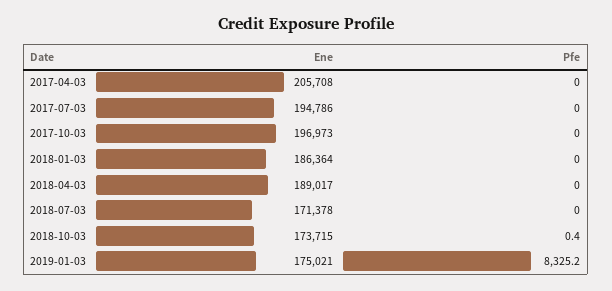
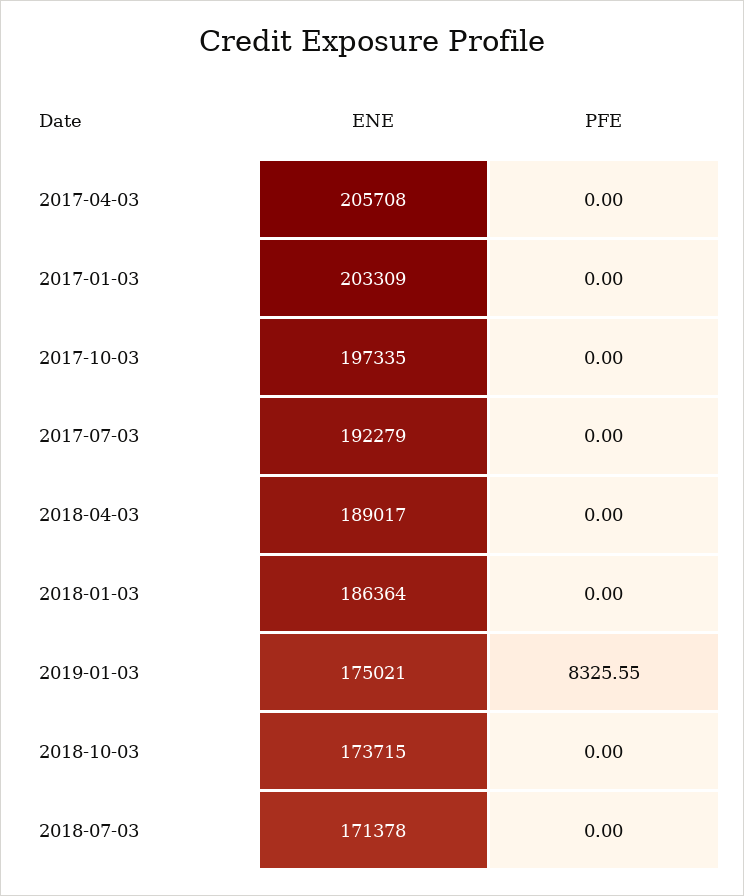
Ene, 2017-07-03: 194786 -> 192279
Ene, 2017-10-03: 196973 -> 197335
Pfe, 2018-10-03: 0.4 -> 0
Pfe, 2019-01-03: 8325.2 -> 8325.55
Ene, 2017-01-03: none -> 203309
Pfe, 2017-01-03: none -> 0

